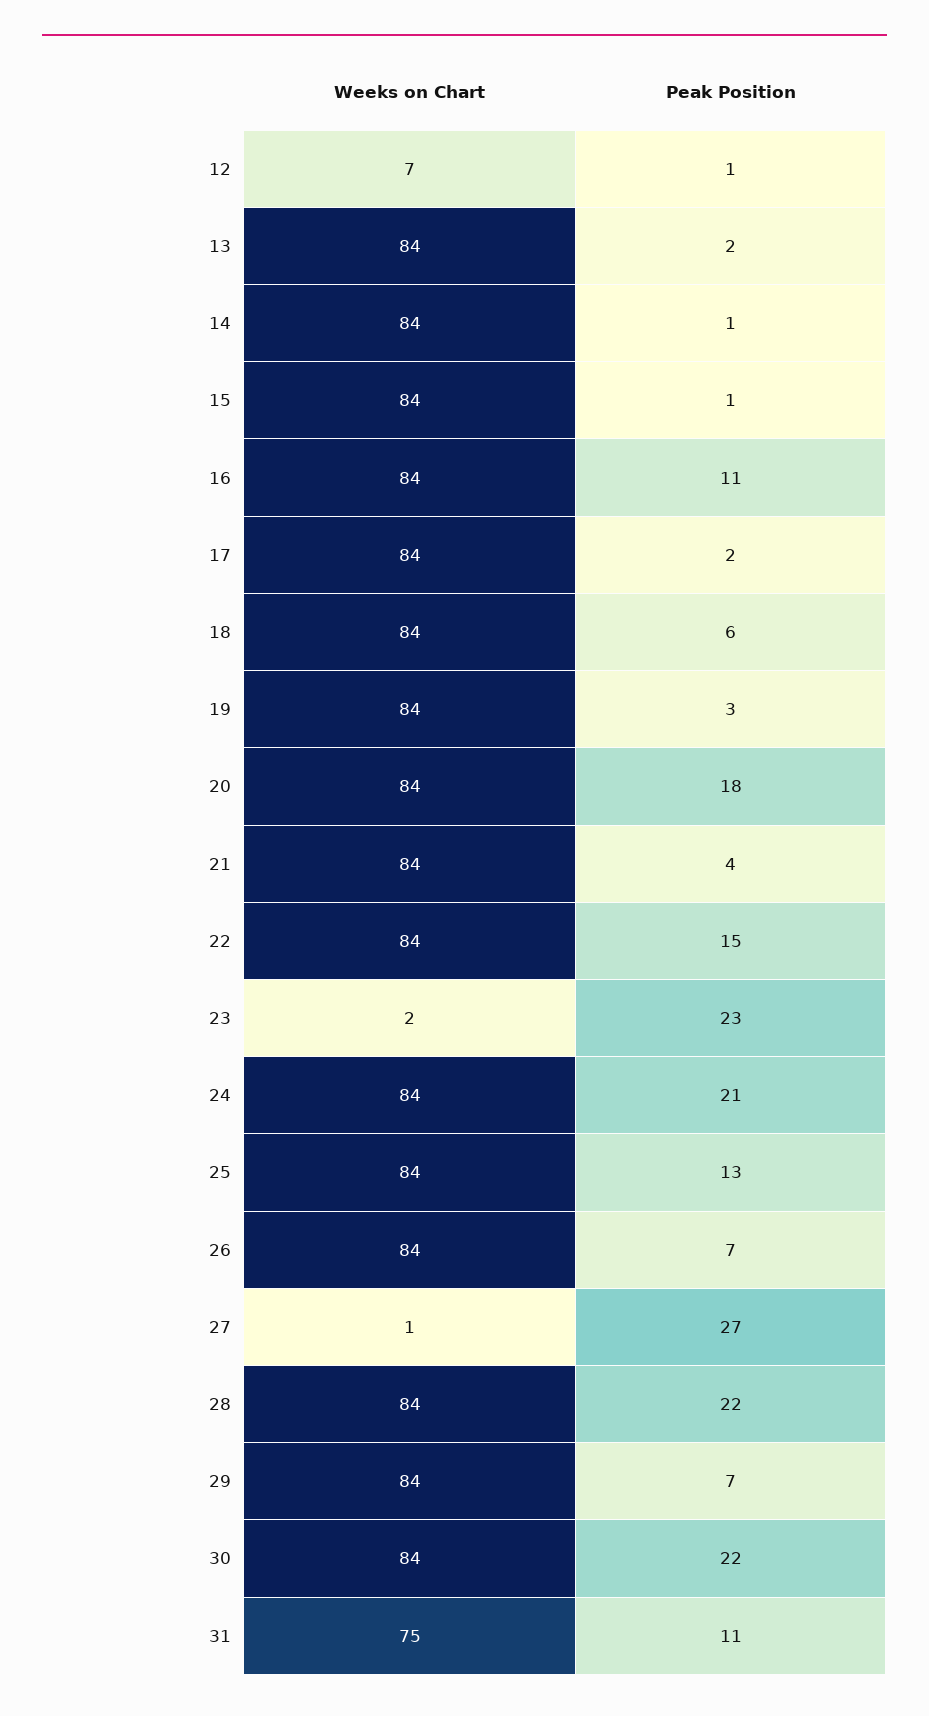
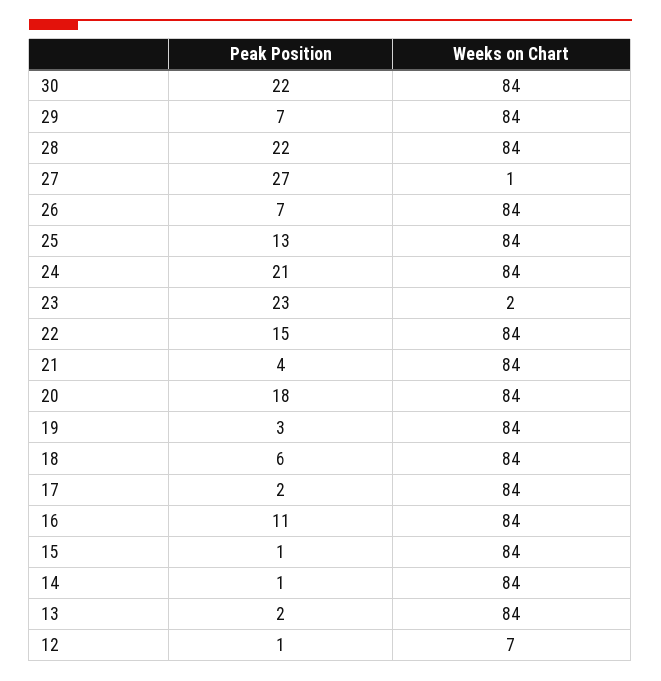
Weeks on Chart, 31: 75 -> none
Peak Position, 31: 11 -> none

